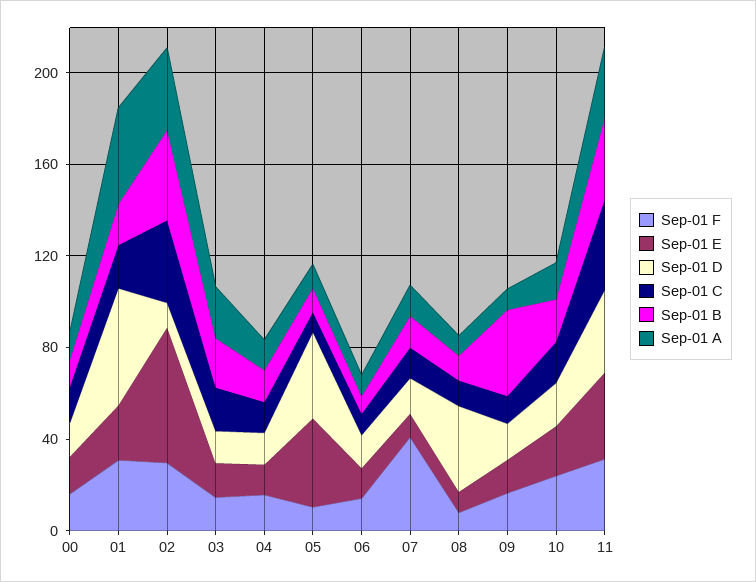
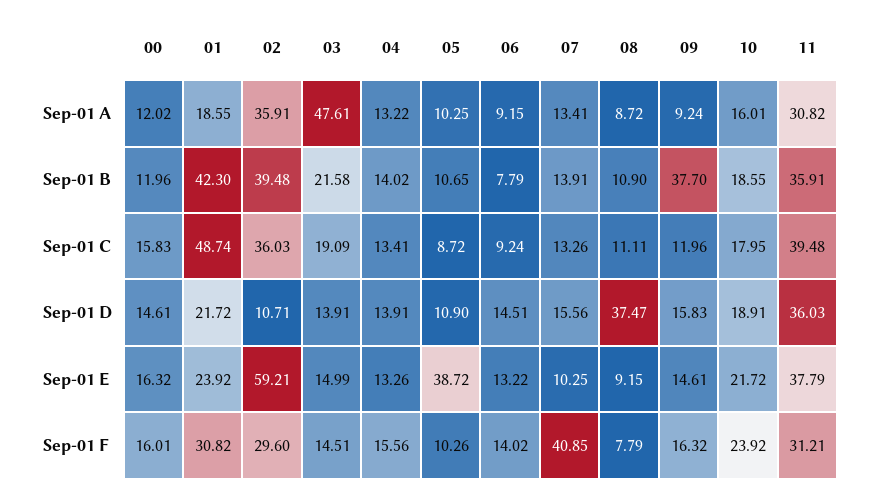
Sep-01 D, 01: 50 -> 21.72
Sep-01 C, 01: 20 -> 48.74
Sep-01 B, 01: 20 -> 42.3
Sep-01 A, 01: 40 -> 18.55
Sep-01 A, 03: 20 -> 47.61
Sep-01 D, 05: 40 -> 10.9

